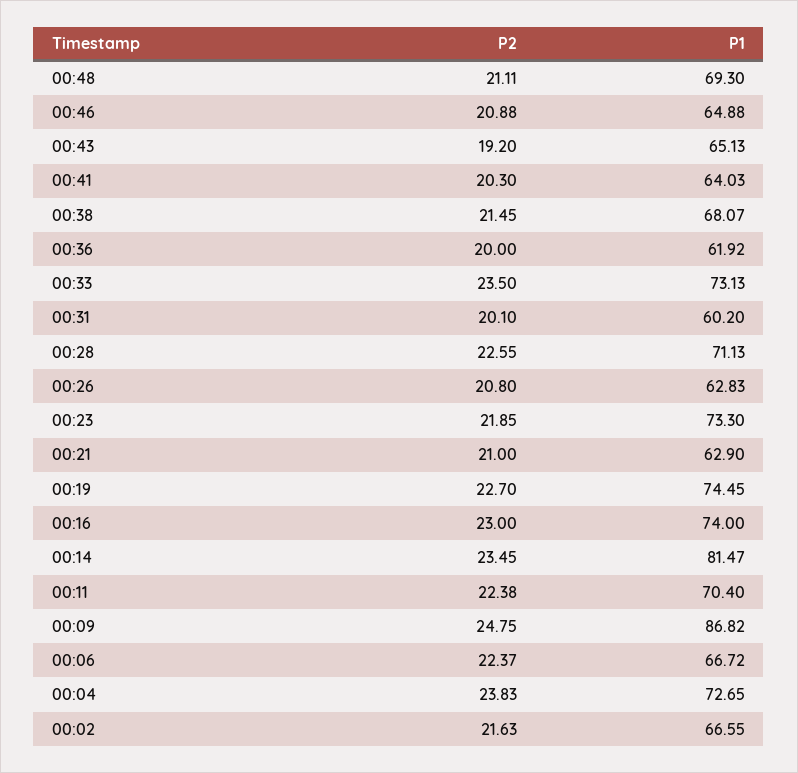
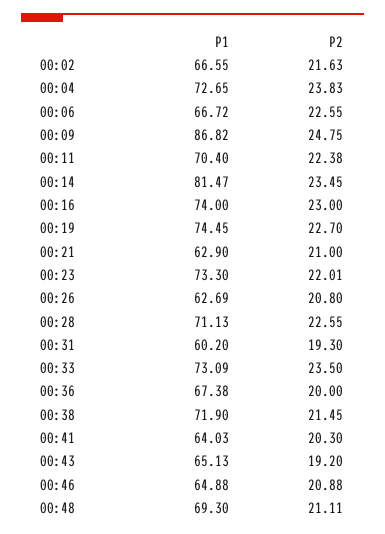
P1, 00:38: 68.07 -> 71.9
P1, 00:36: 61.92 -> 67.38
P1, 00:33: 73.13 -> 73.09
P2, 00:31: 20.1 -> 19.3
P1, 00:26: 62.83 -> 62.69
P2, 00:23: 21.85 -> 22.01
P2, 00:06: 22.37 -> 22.55

